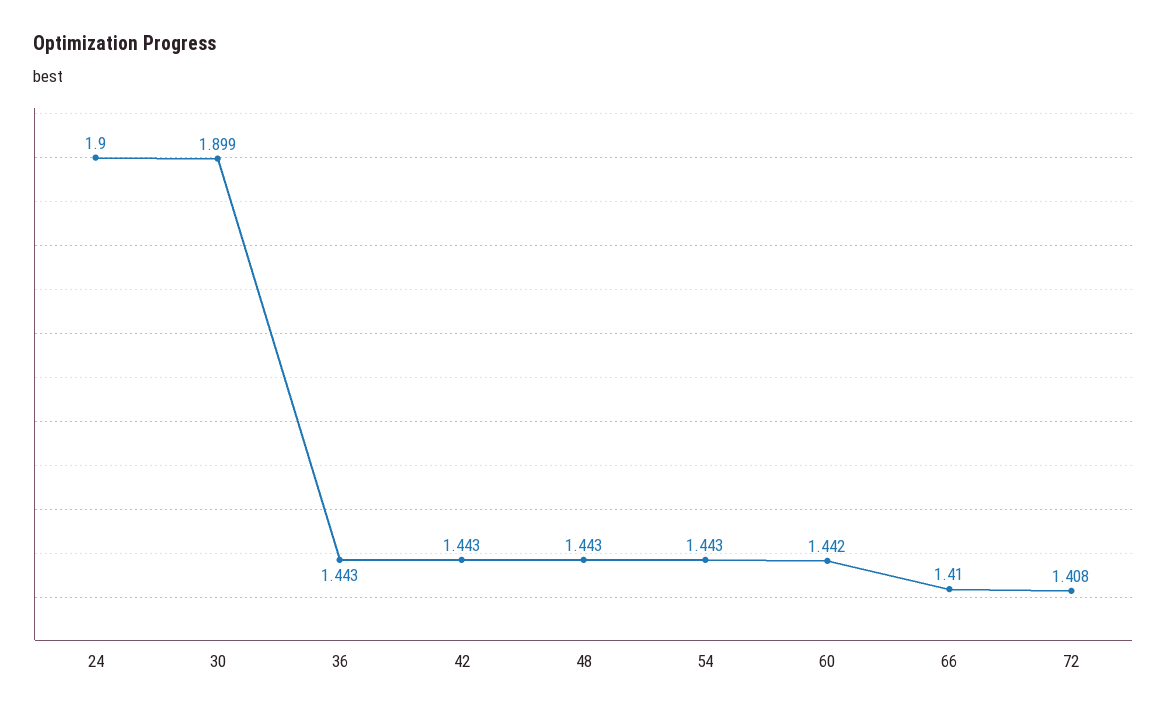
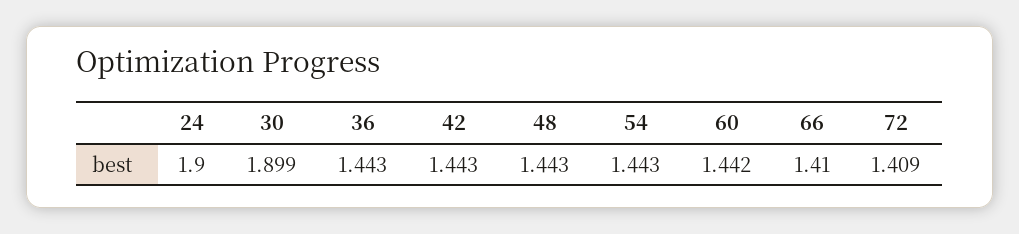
72: 1.408 -> 1.409

